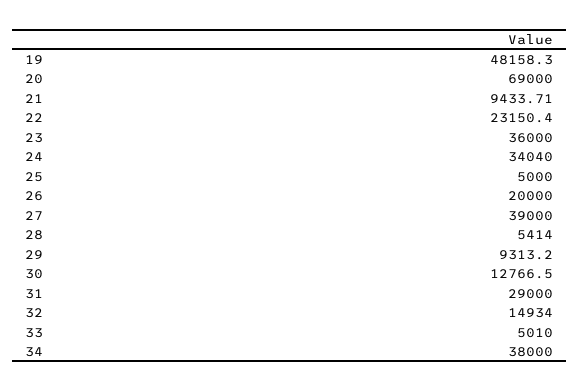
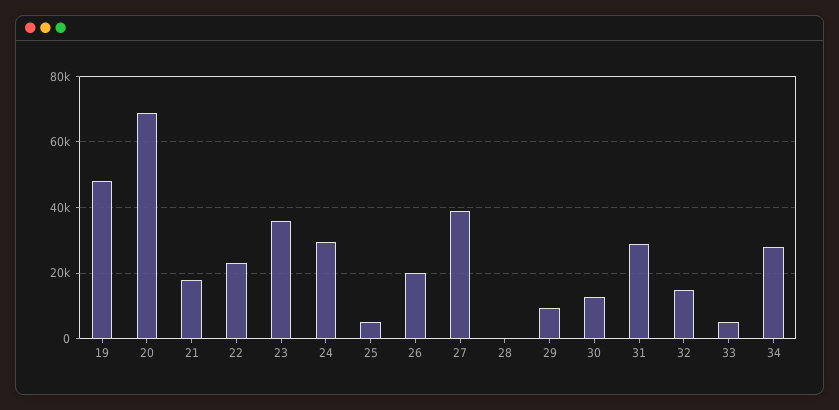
21: 9433.71 -> 18000
24: 34040 -> 30000
28: 5414 -> 0
34: 38000 -> 28000

